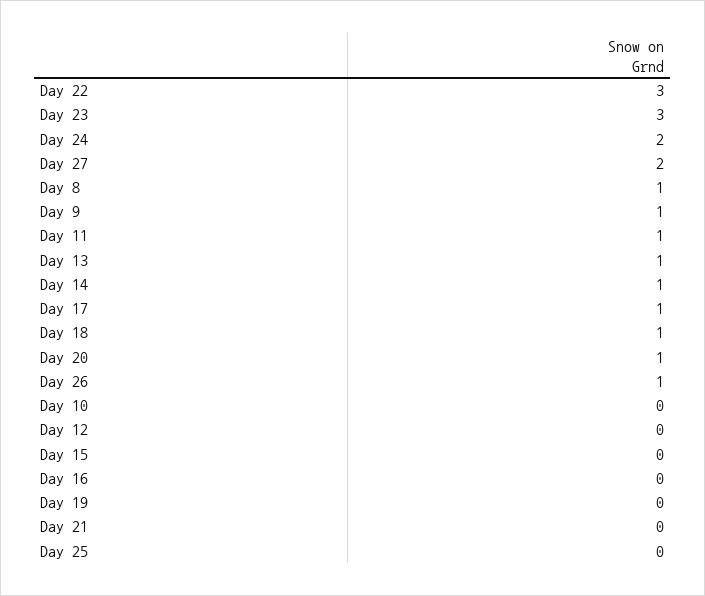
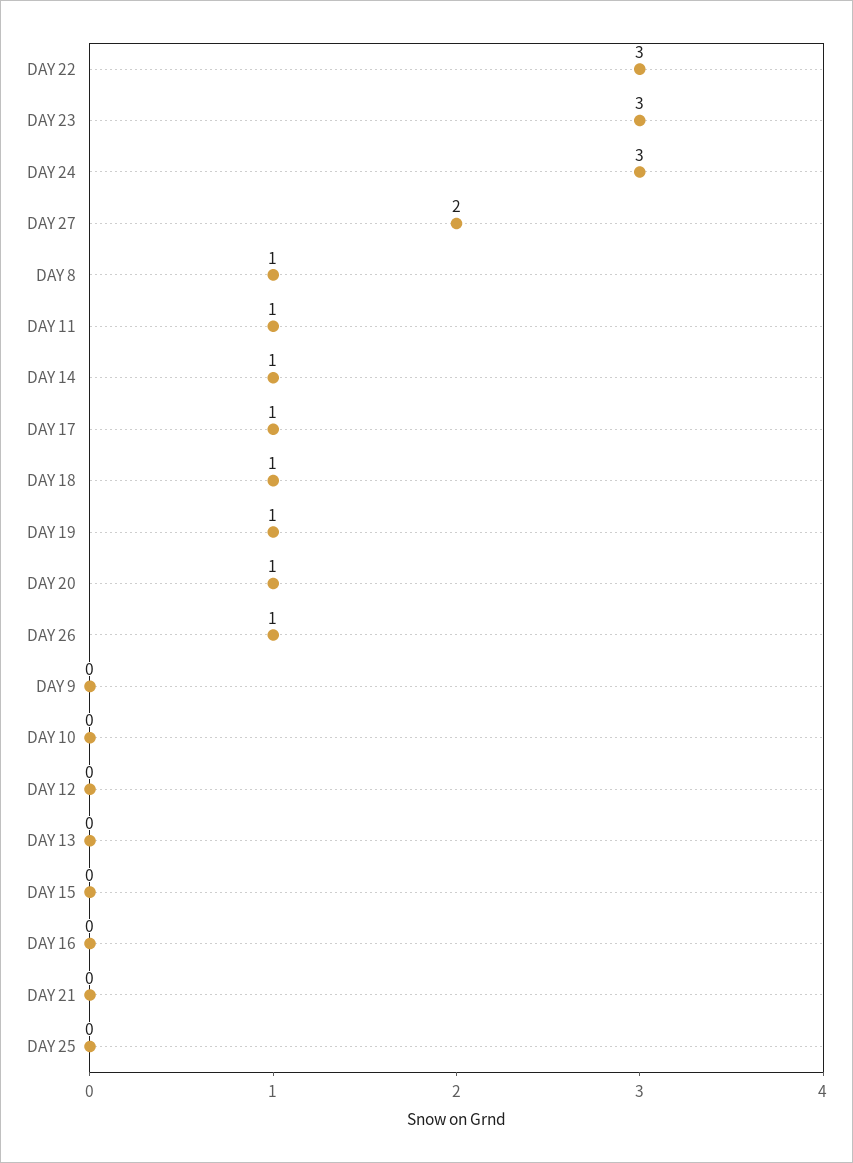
Day 24: 2 -> 3
Day 9: 1 -> 0
Day 13: 1 -> 0
Day 19: 0 -> 1

